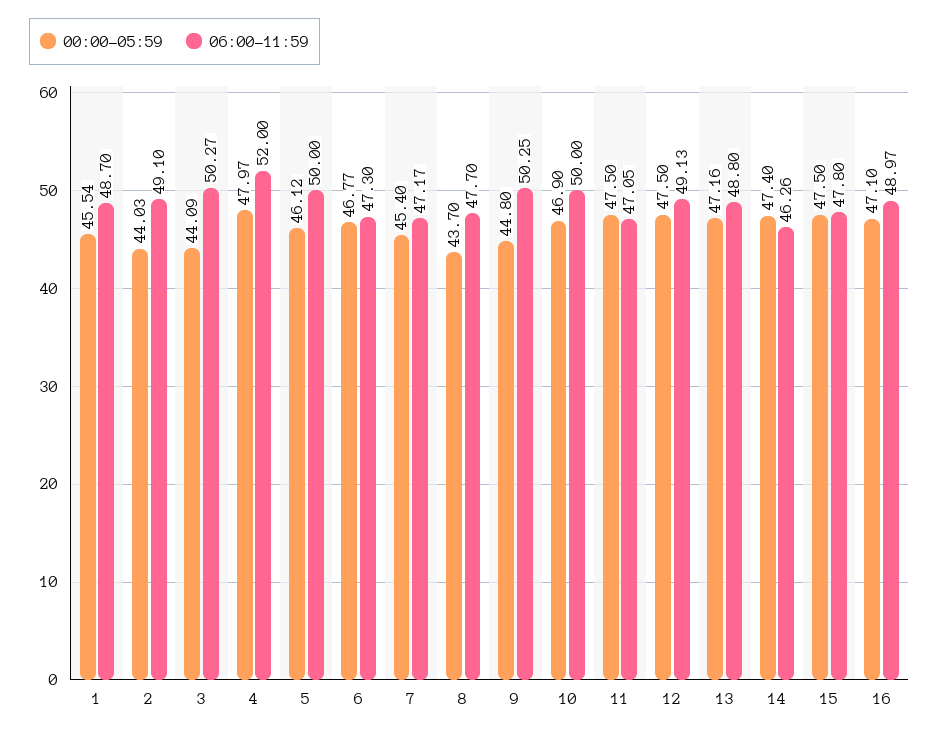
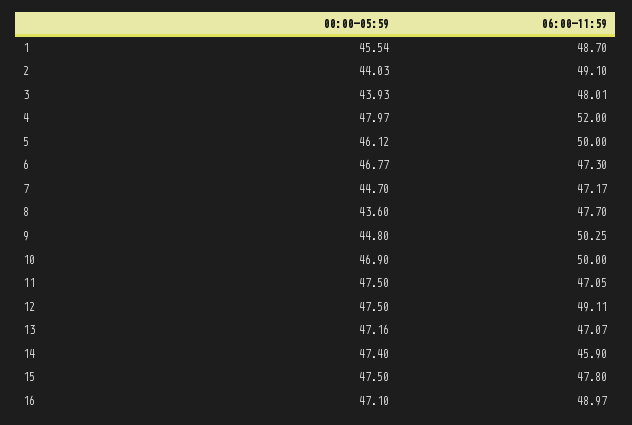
00:00-05:59, 3: 44.09 -> 43.93
06:00-11:59, 3: 50.27 -> 48.01
00:00-05:59, 7: 45.4 -> 44.7
00:00-05:59, 8: 43.7 -> 43.6
06:00-11:59, 12: 49.13 -> 49.11
06:00-11:59, 13: 48.8 -> 47.07
06:00-11:59, 14: 46.26 -> 45.9

